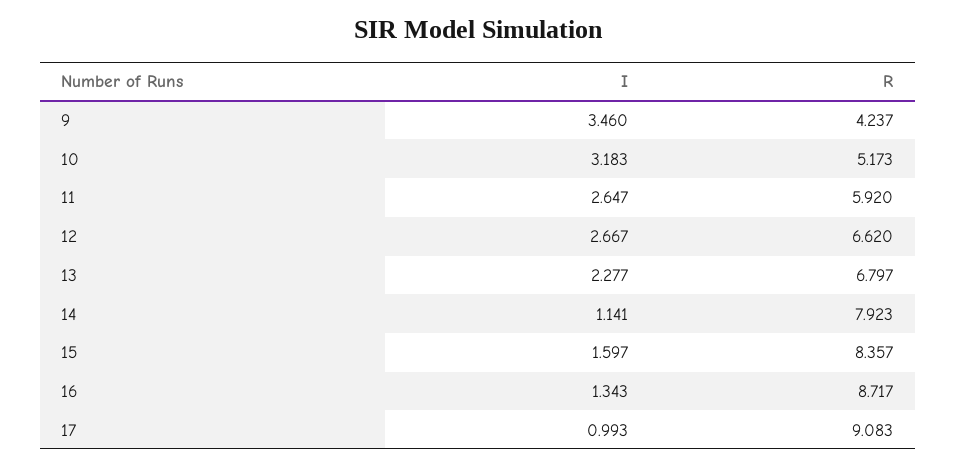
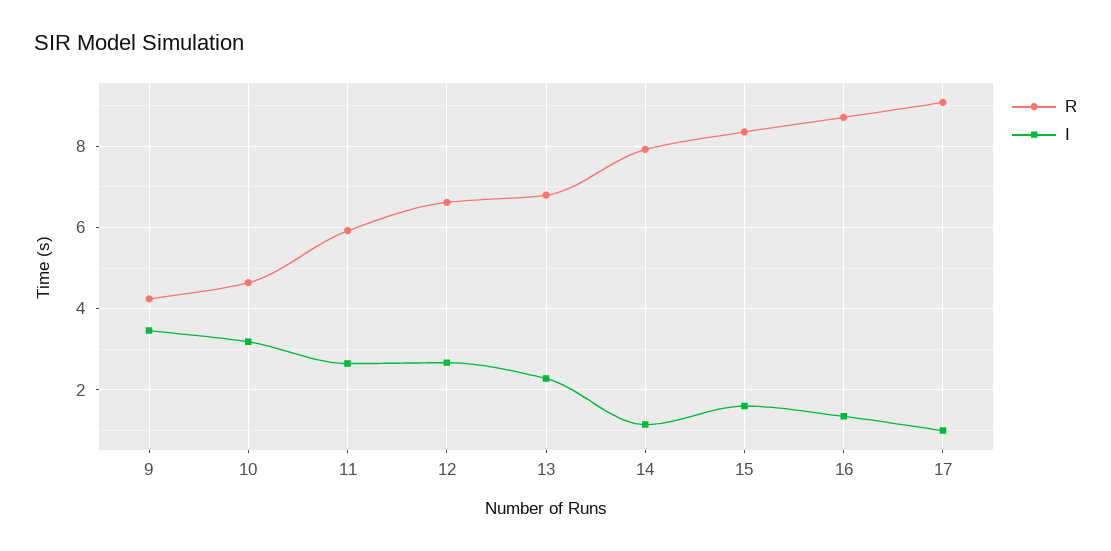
R, 10: 5.173 -> 4.6

